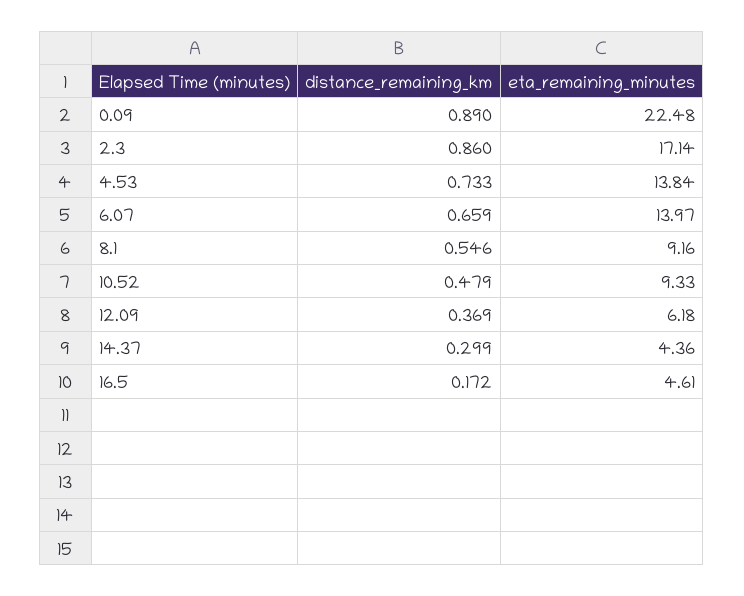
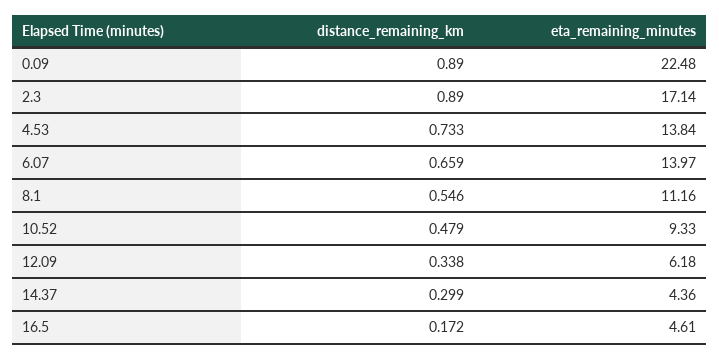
distance_remaining_km, 2.3: 0.86 -> 0.89
eta_remaining_minutes, 8.1: 9.16 -> 11.16
distance_remaining_km, 12.09: 0.369 -> 0.338

